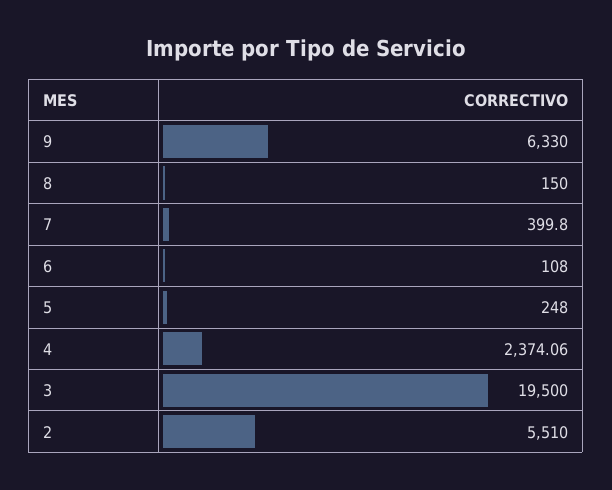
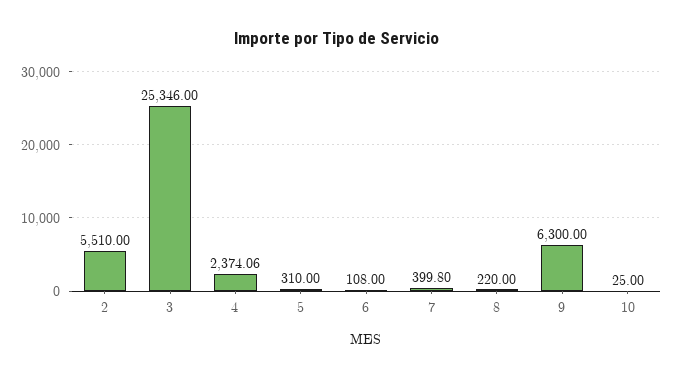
9: 6330 -> 6300
8: 150 -> 220
5: 248 -> 310
3: 19500 -> 25346
10: none -> 25

